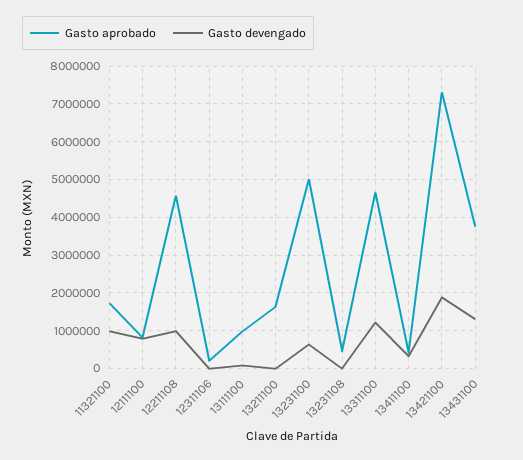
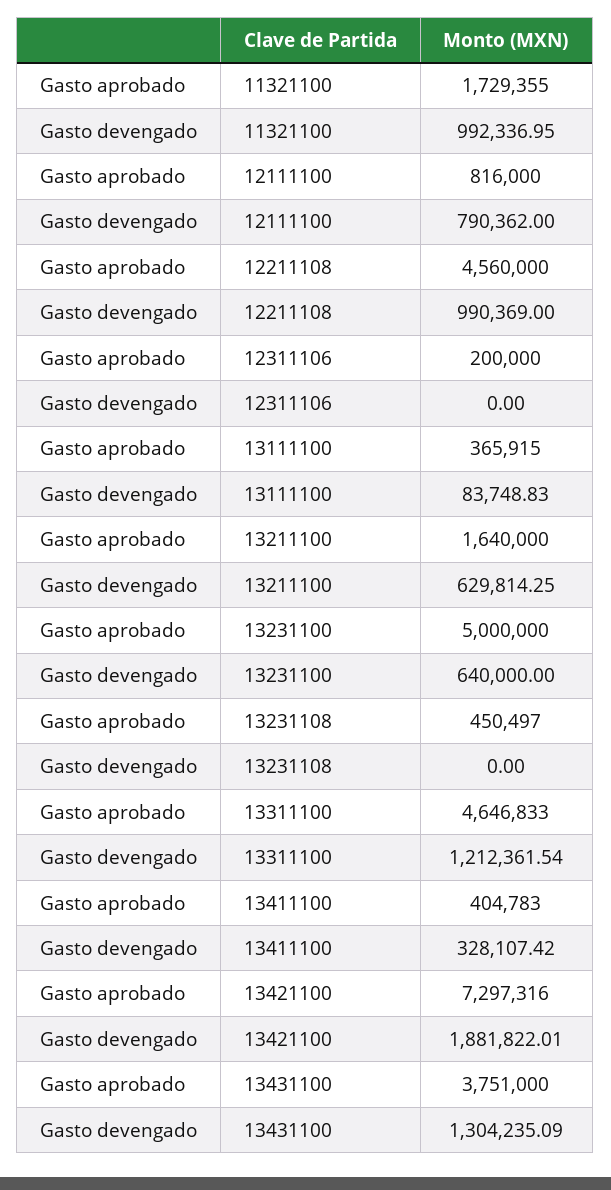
Gasto aprobado, 13111100: 1000000 -> 365915
Gasto devengado, 13211100: 0 -> 629814.25

